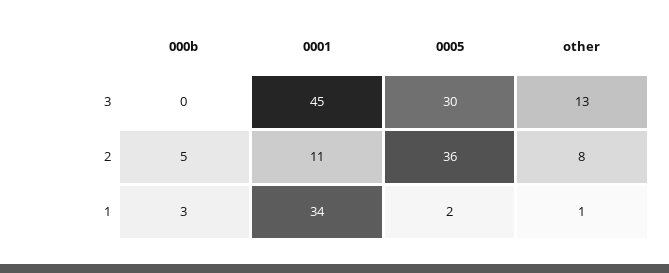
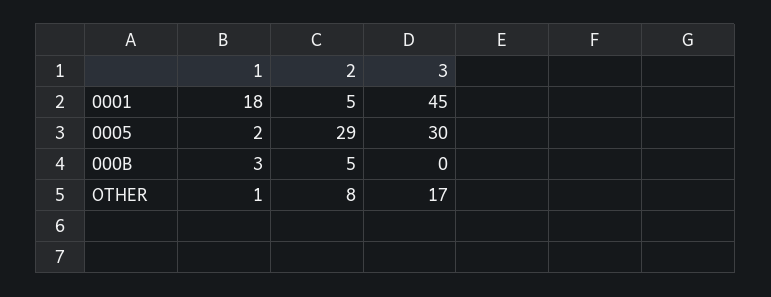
other, 3: 13 -> 17
0001, 2: 11 -> 5
0005, 2: 36 -> 29
0001, 1: 34 -> 18

